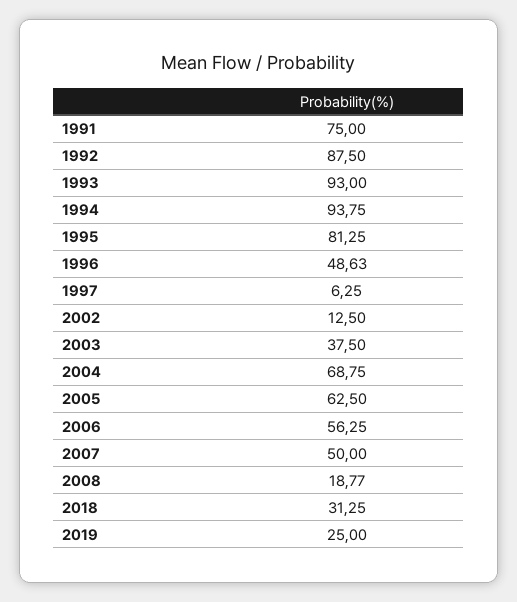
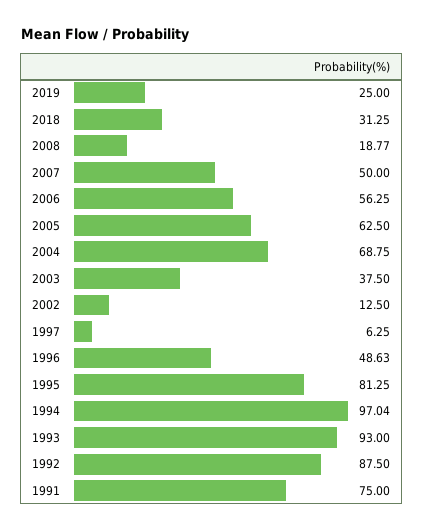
1994: 93.75 -> 97.04

